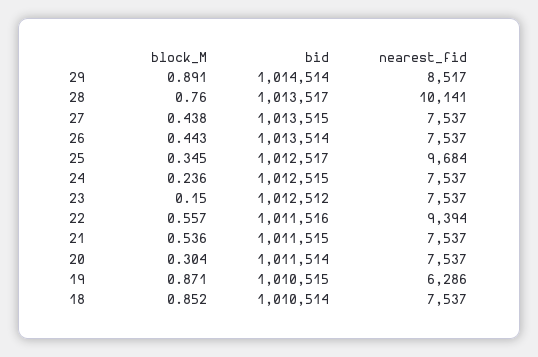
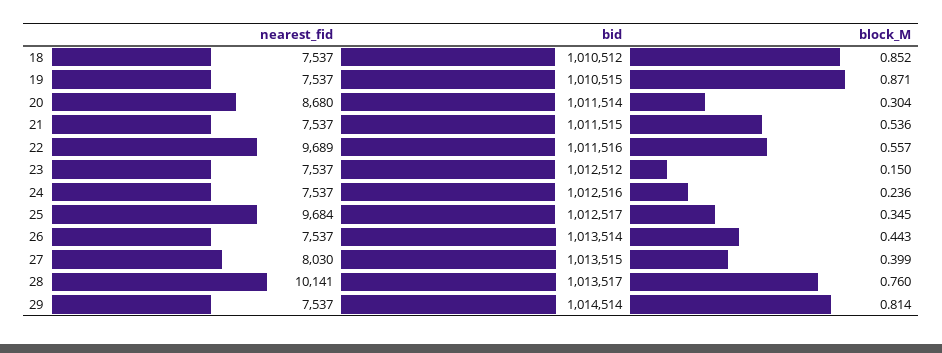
block_M, 29: 0.891 -> 0.814
nearest_fid, 29: 8517 -> 7537
block_M, 27: 0.438 -> 0.399
nearest_fid, 27: 7537 -> 8030
bid, 24: 1012515 -> 1012516
nearest_fid, 22: 9394 -> 9689
nearest_fid, 20: 7537 -> 8680
nearest_fid, 19: 6286 -> 7537
bid, 18: 1010514 -> 1010512

